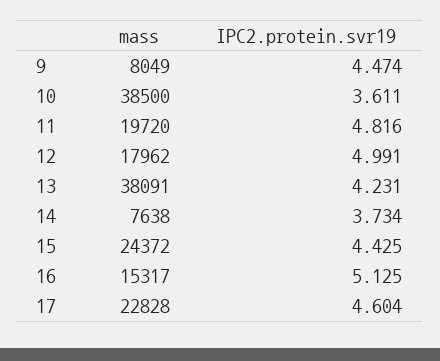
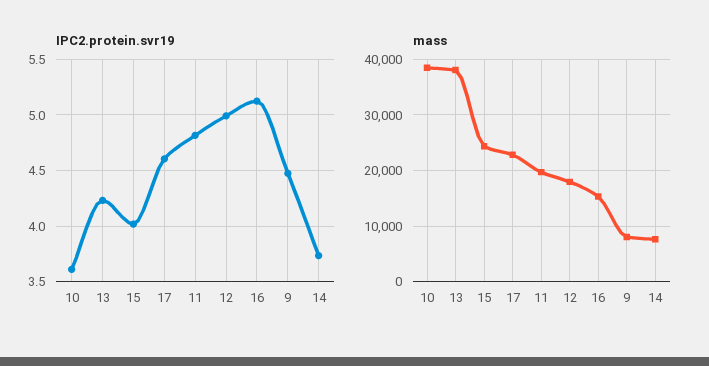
IPC2.protein.svr19, 15: 4.425 -> 4

